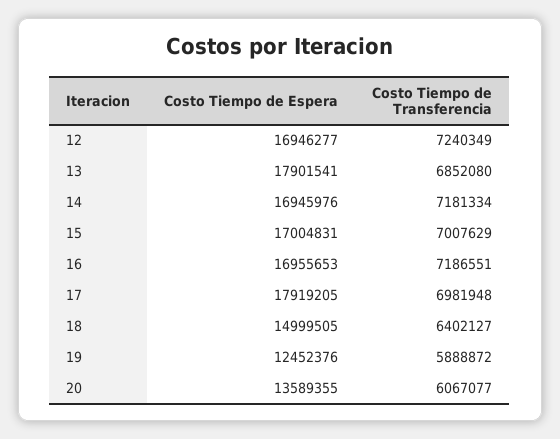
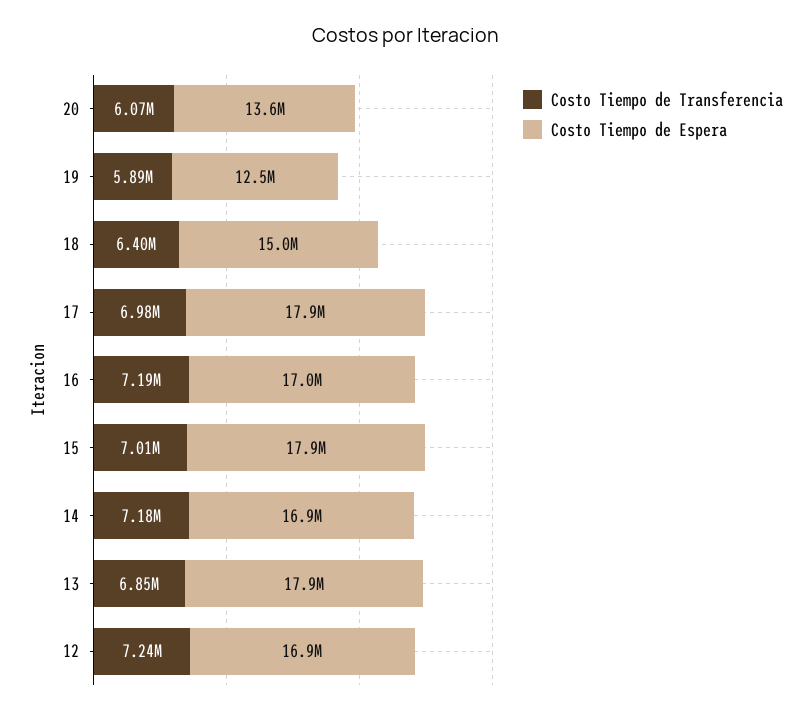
Costo Tiempo de Espera, 15: 17004831 -> 17900000

